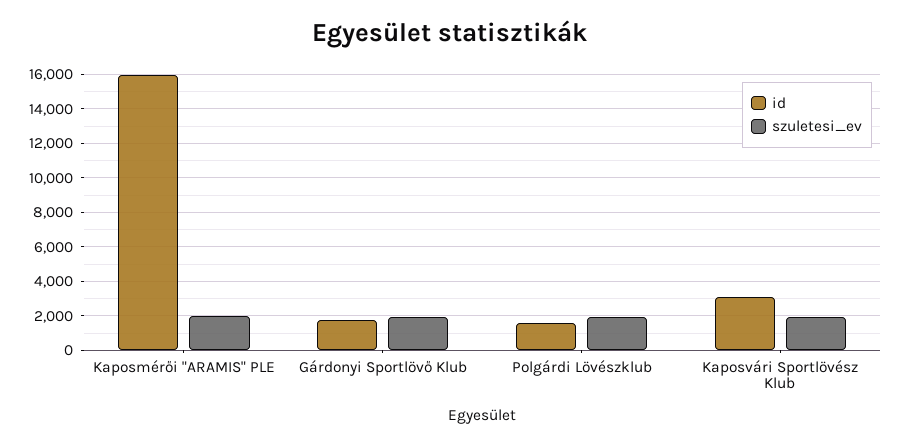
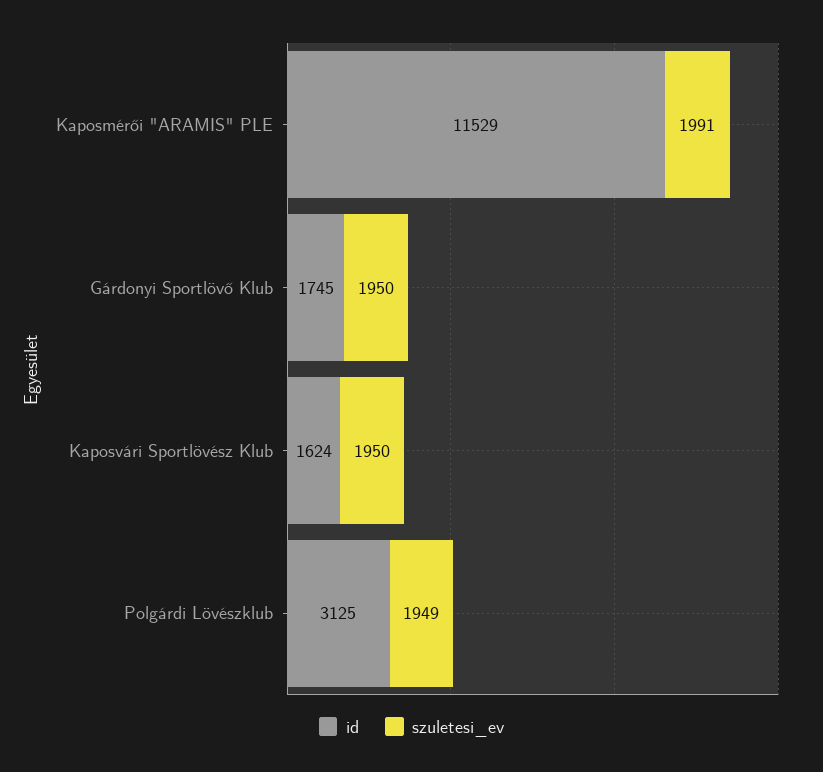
id, Kaposmérői "ARAMIS" PLE: 16000 -> 11529
id, Polgárdi Lövészklub: 1500 -> 3125
id, Kaposvári Sportlövész Klub: 3000 -> 1624

